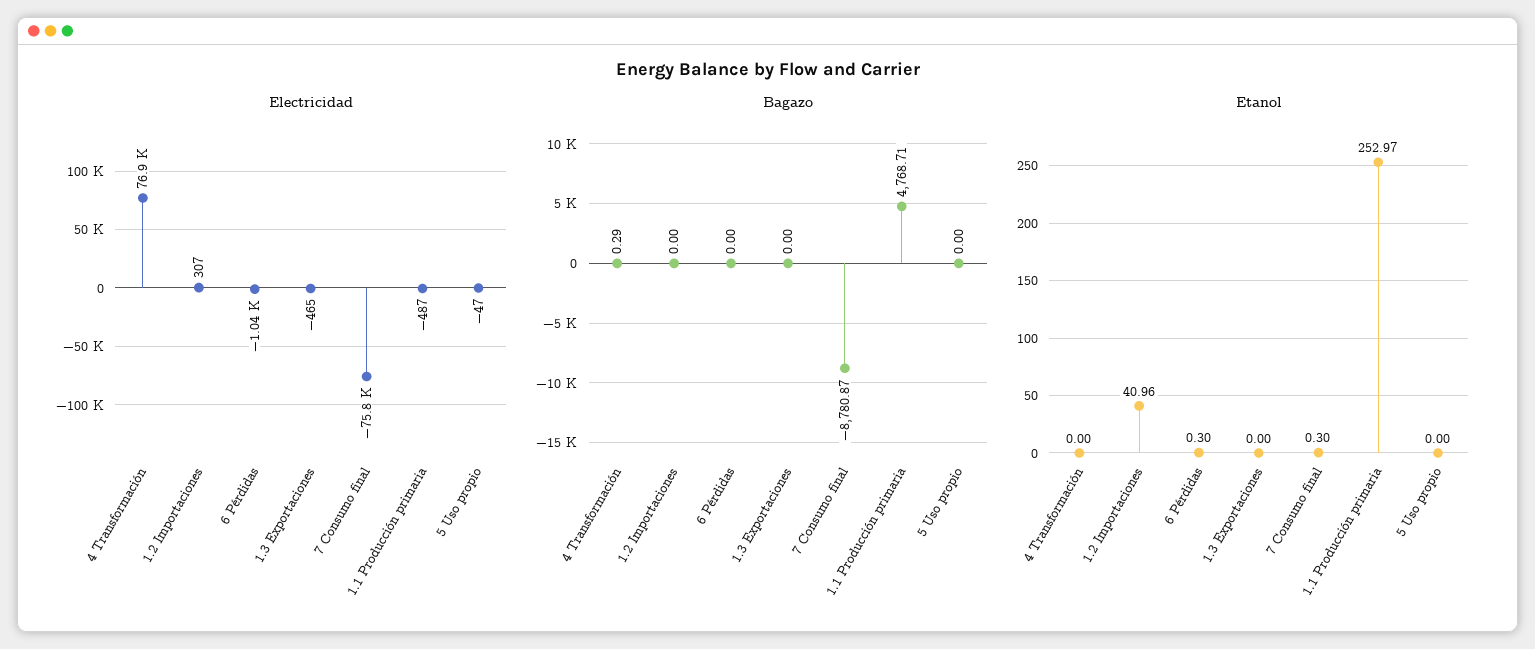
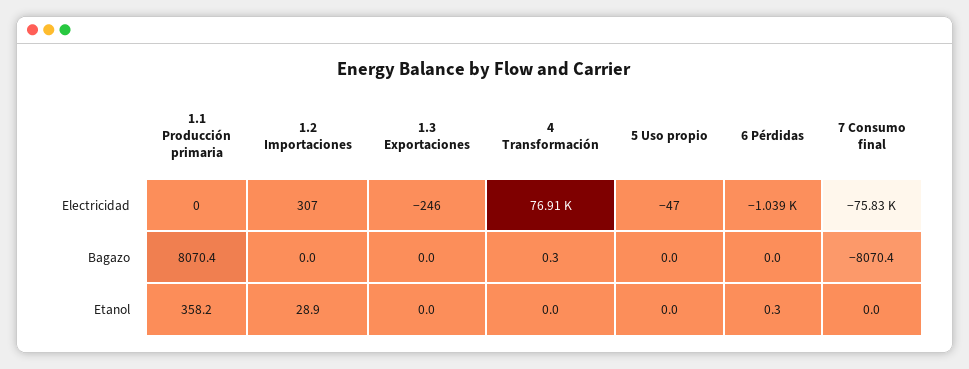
Electricidad, 1.3 Exportaciones: -465 -> -246
Electricidad, 1.1 Producción primaria: -487 -> 0
Bagazo, 7 Consumo final: -8780.87 -> -8070.4
Bagazo, 1.1 Producción primaria: 4768.71 -> 8070.4
Etanol, 1.2 Importaciones: 40.96 -> 28.9
Etanol, 7 Consumo final: 0.3 -> 0
Etanol, 1.1 Producción primaria: 252.97 -> 358.2

